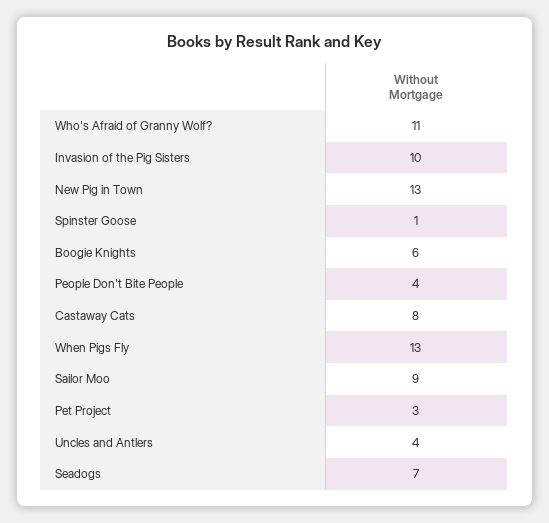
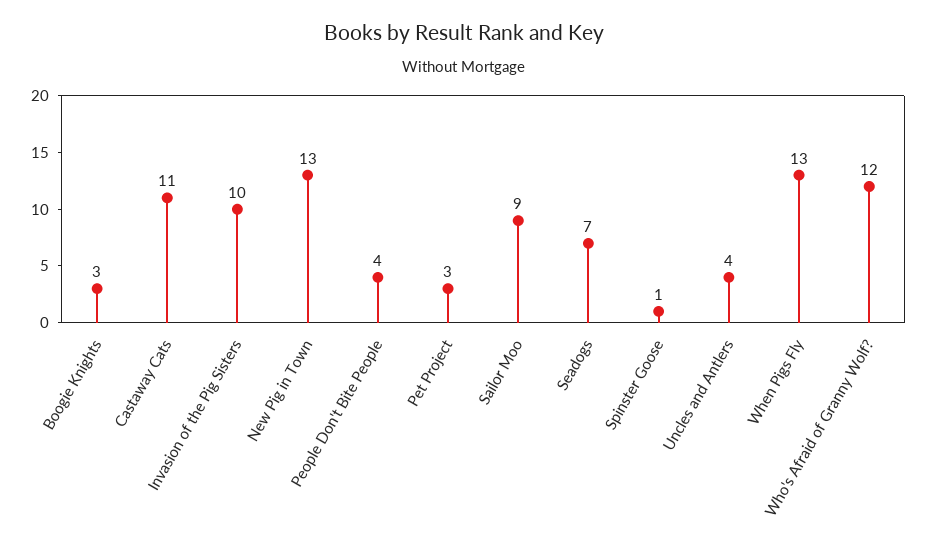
Who's Afraid of Granny Wolf?: 11 -> 12
Boogie Knights: 6 -> 3
Castaway Cats: 8 -> 11

